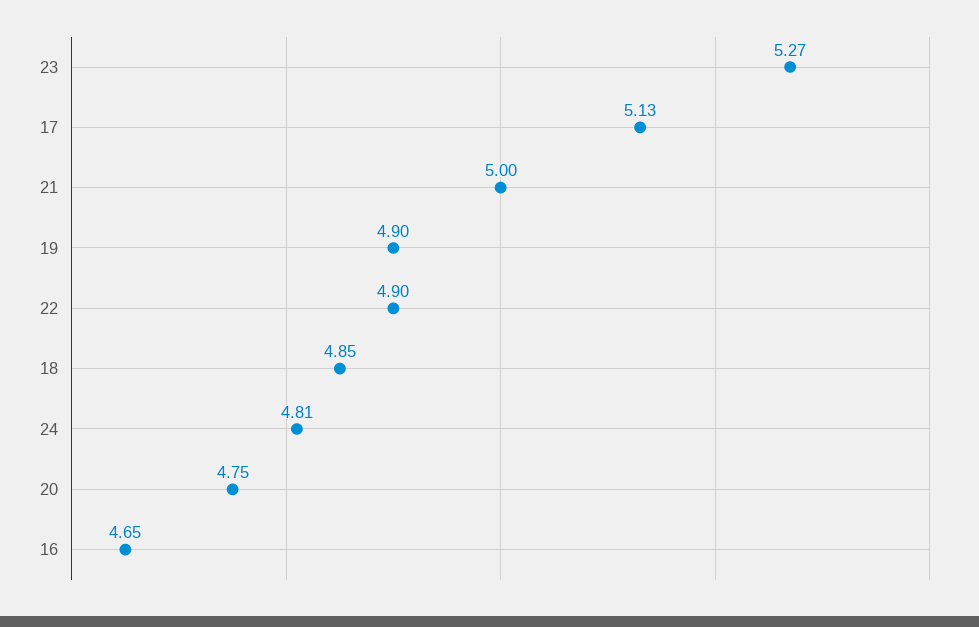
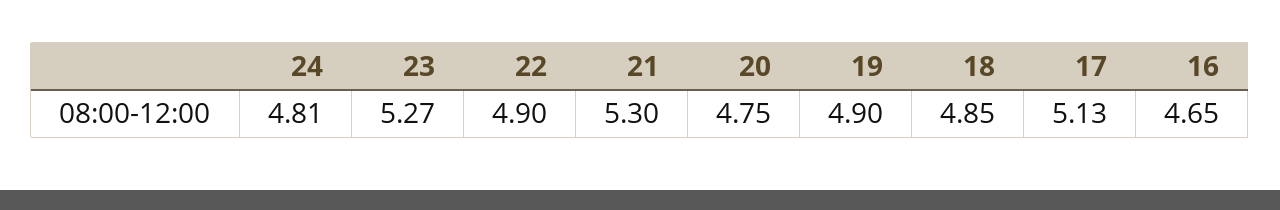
21: 5 -> 5.3

